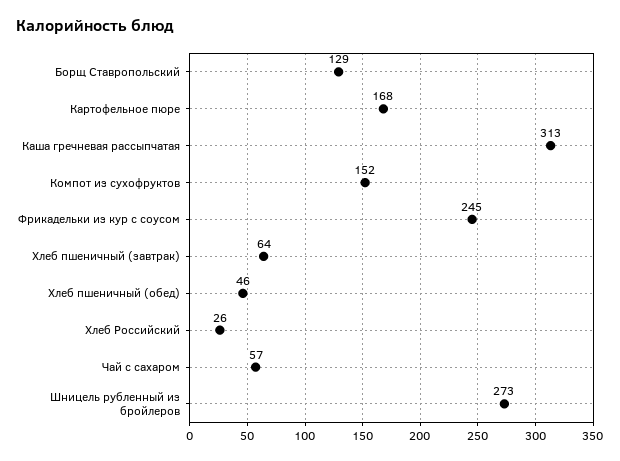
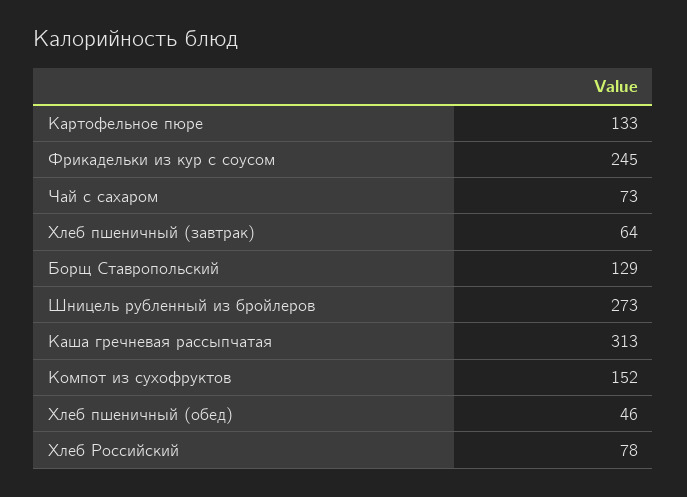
Картофельное пюре: 168 -> 133
Хлеб Российский: 26 -> 78
Чай с сахаром: 57 -> 73

